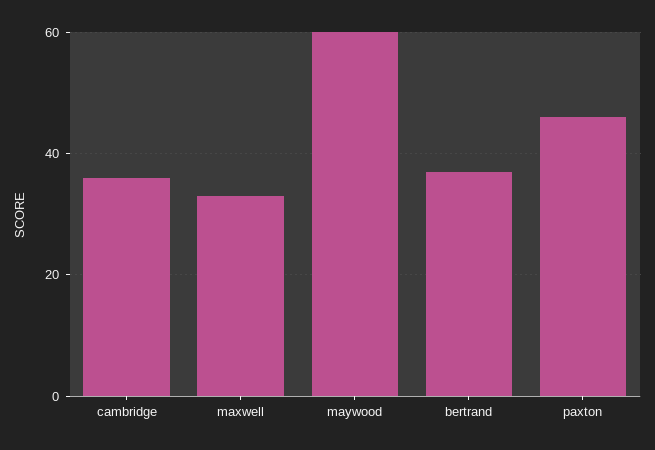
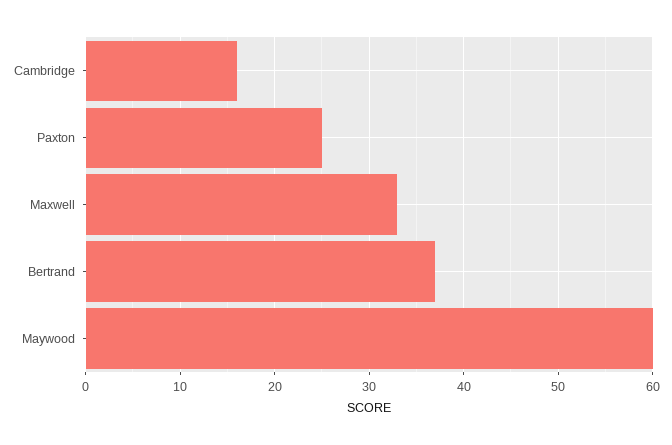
cambridge: 35 -> 16
paxton: 45 -> 25

